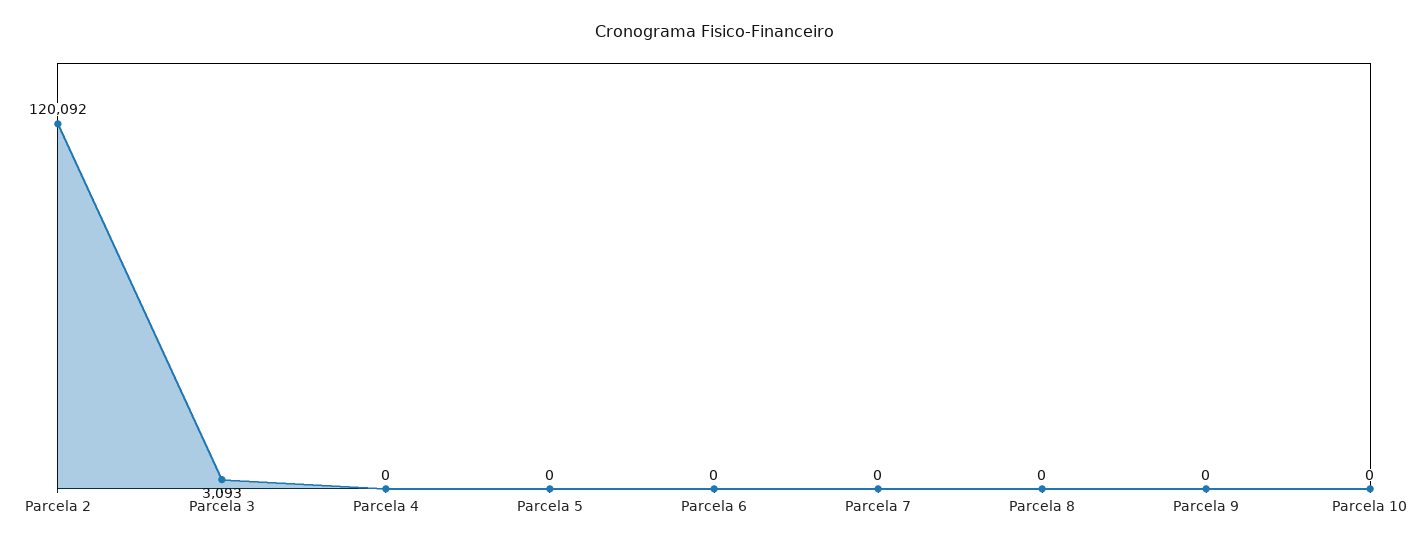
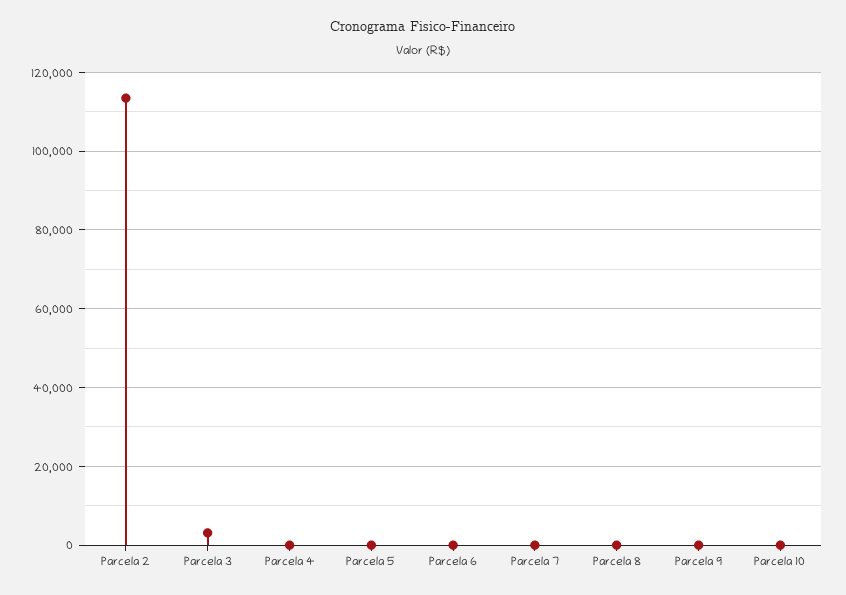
Parcela 2: 120092 -> 114000

